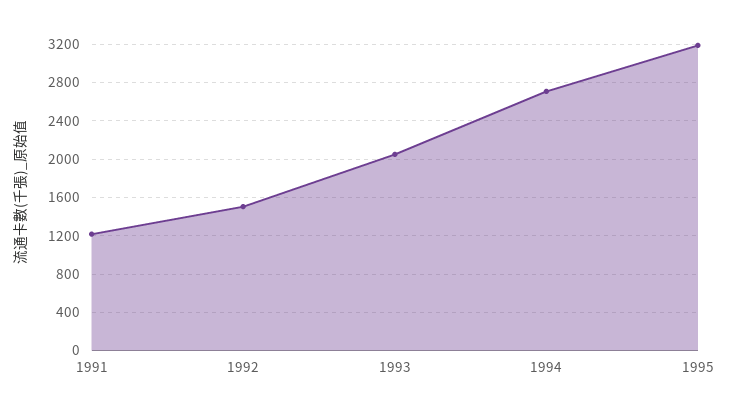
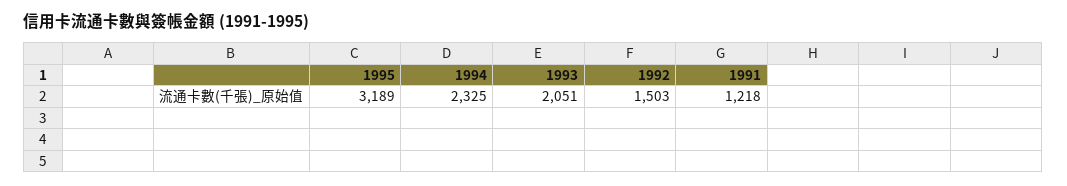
1994: 2700 -> 2325

